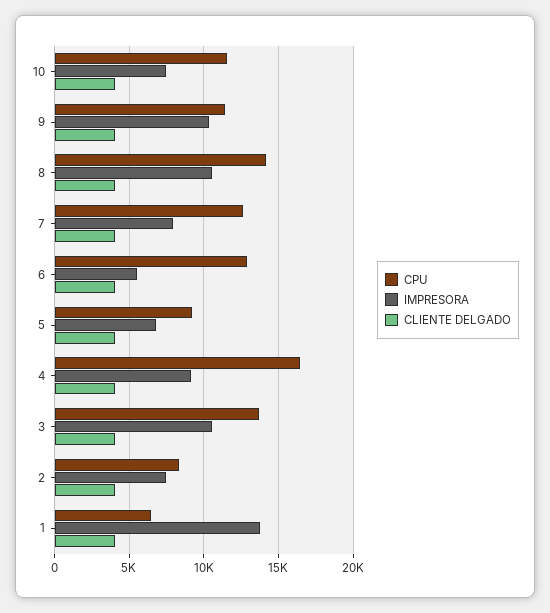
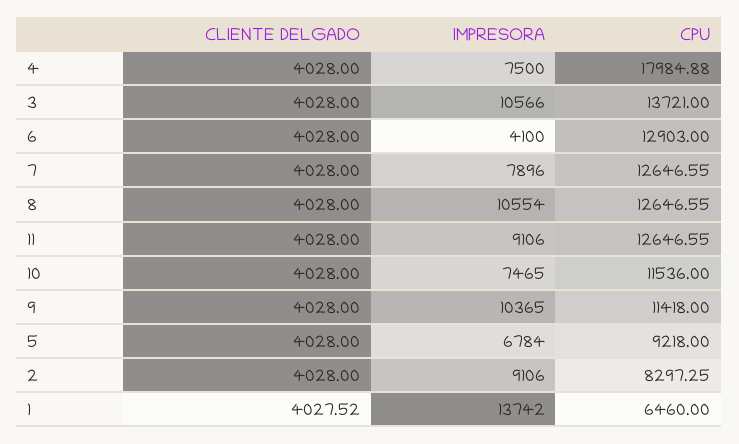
CPU, 8: 14000 -> 12646.55
IMPRESORA, 6: 5500 -> 4100
CPU, 4: 16500 -> 17984.88
IMPRESORA, 4: 9000 -> 7500
IMPRESORA, 2: 7500 -> 9106
CLIENTE DELGADO, 11: none -> 4028
IMPRESORA, 11: none -> 9106
CPU, 11: none -> 12646.55

